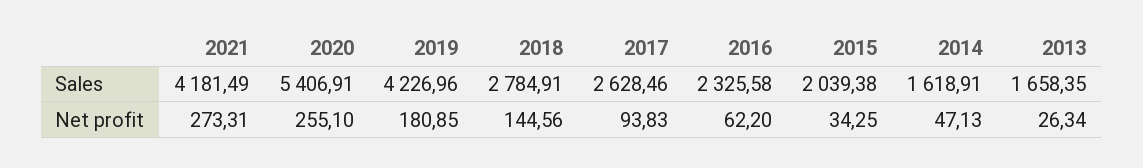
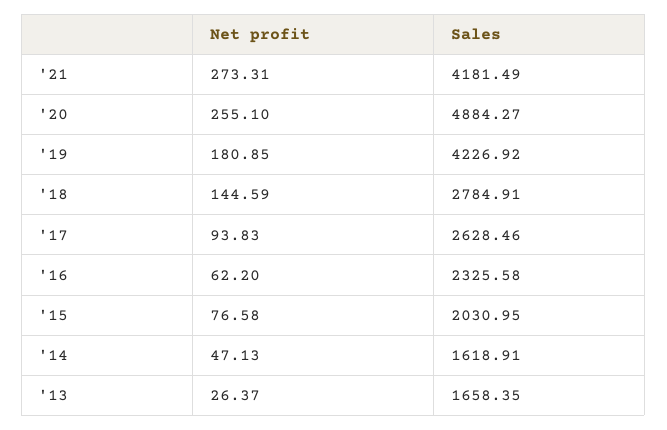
2020, Sales: 5406.91 -> 4884.27
2019, Sales: 4226.96 -> 4226.92
2015, Sales: 2039.38 -> 2030.95
2018, Net profit: 144.56 -> 144.59
2015, Net profit: 34.25 -> 76.58
2013, Net profit: 26.34 -> 26.37

